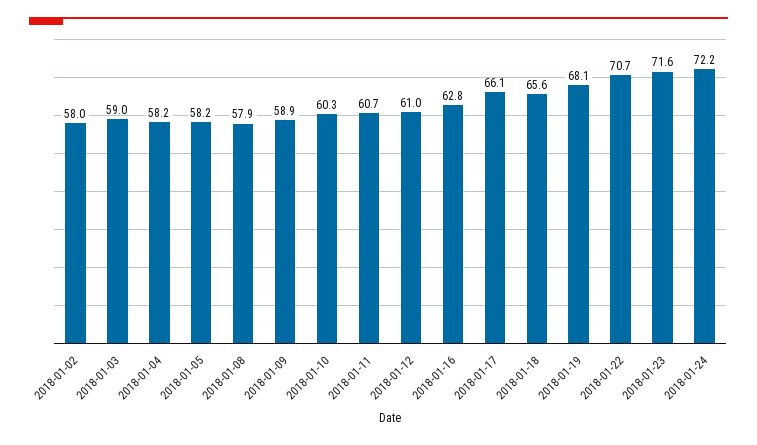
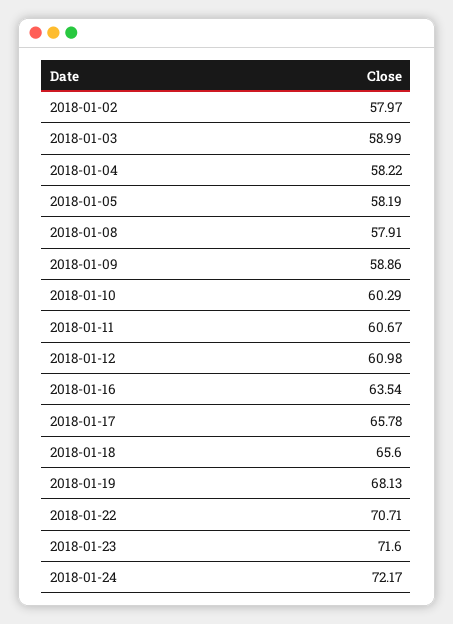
2018-01-16: 62.8 -> 63.54
2018-01-17: 66.1 -> 65.78

